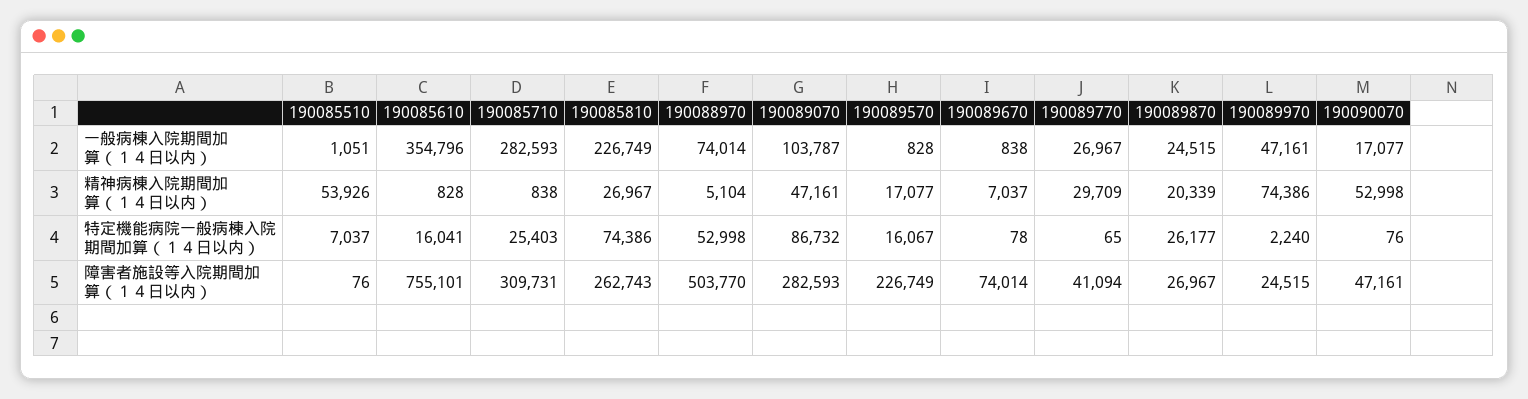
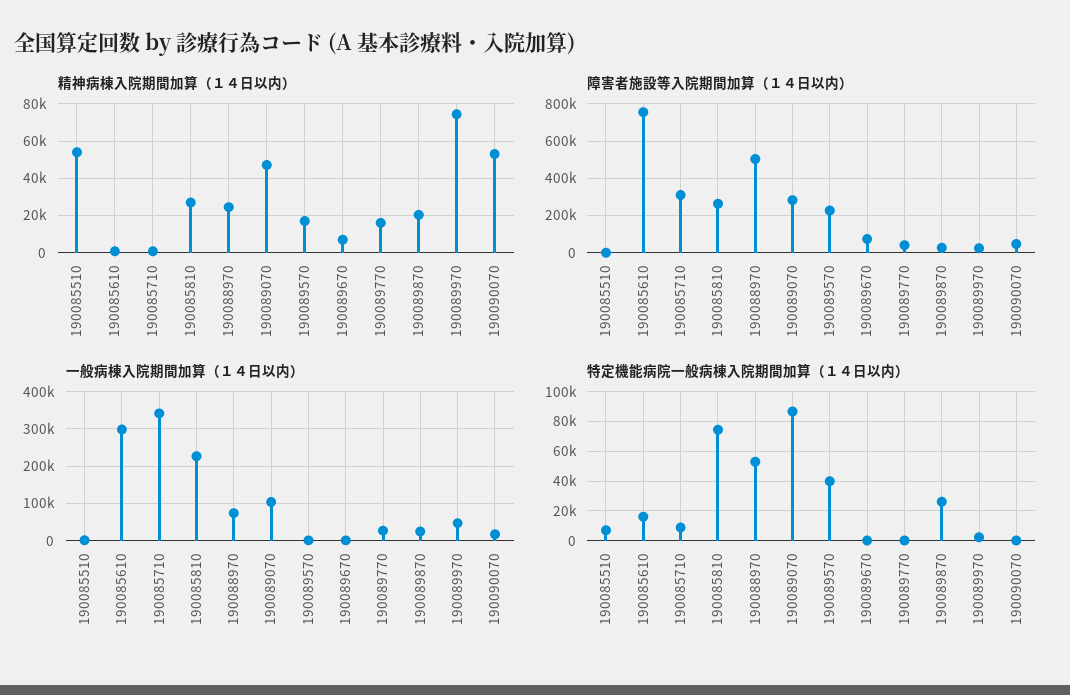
一般病棟入院期間加算（１４日以内）, 190085610: 354796 -> 300000
一般病棟入院期間加算（１４日以内）, 190085710: 282593 -> 340000
精神病棟入院期間加算（１４日以内）, 190088970: 5104 -> 25000
精神病棟入院期間加算（１４日以内）, 190089770: 29709 -> 15000
特定機能病院一般病棟入院期間加算（１４日以内）, 190085710: 25403 -> 10000
特定機能病院一般病棟入院期間加算（１４日以内）, 190089570: 16067 -> 40000

